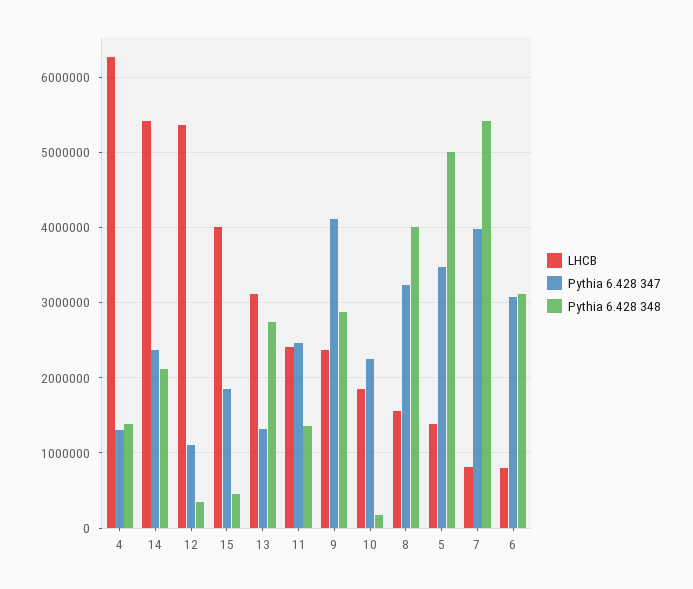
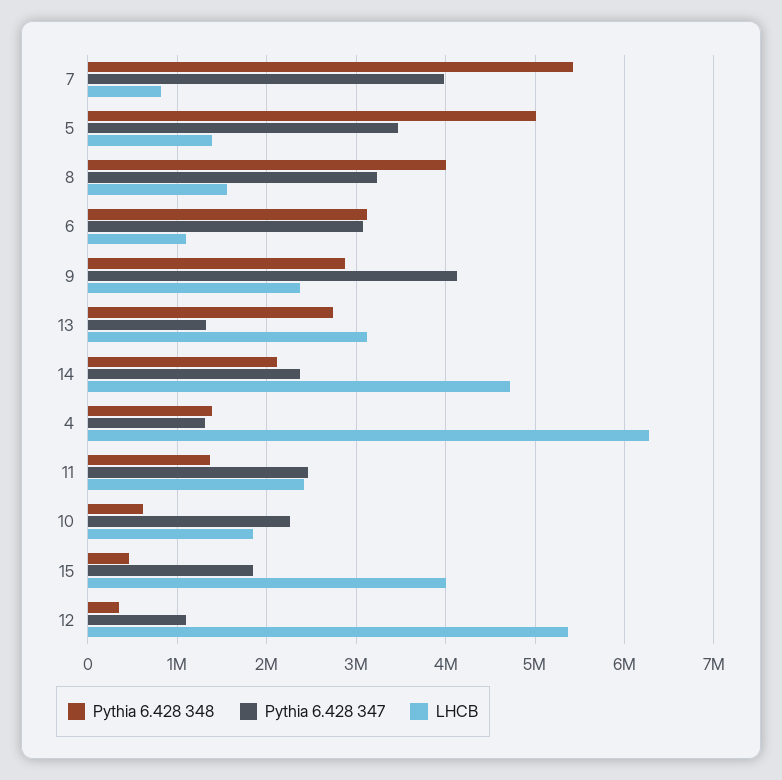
LHCB, 14: 5400000 -> 4700000
Pythia 6.428 348, 10: 200000 -> 600000
LHCB, 6: 800000 -> 1100000

